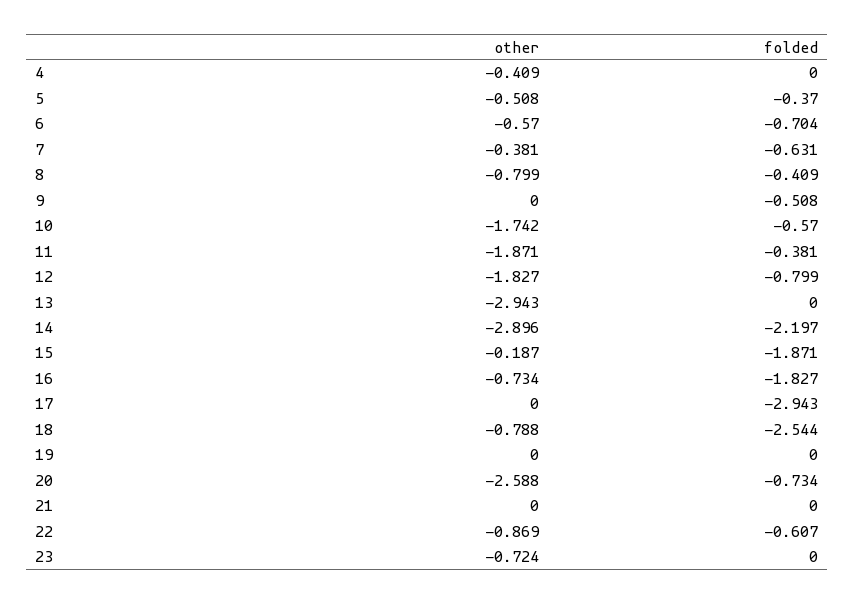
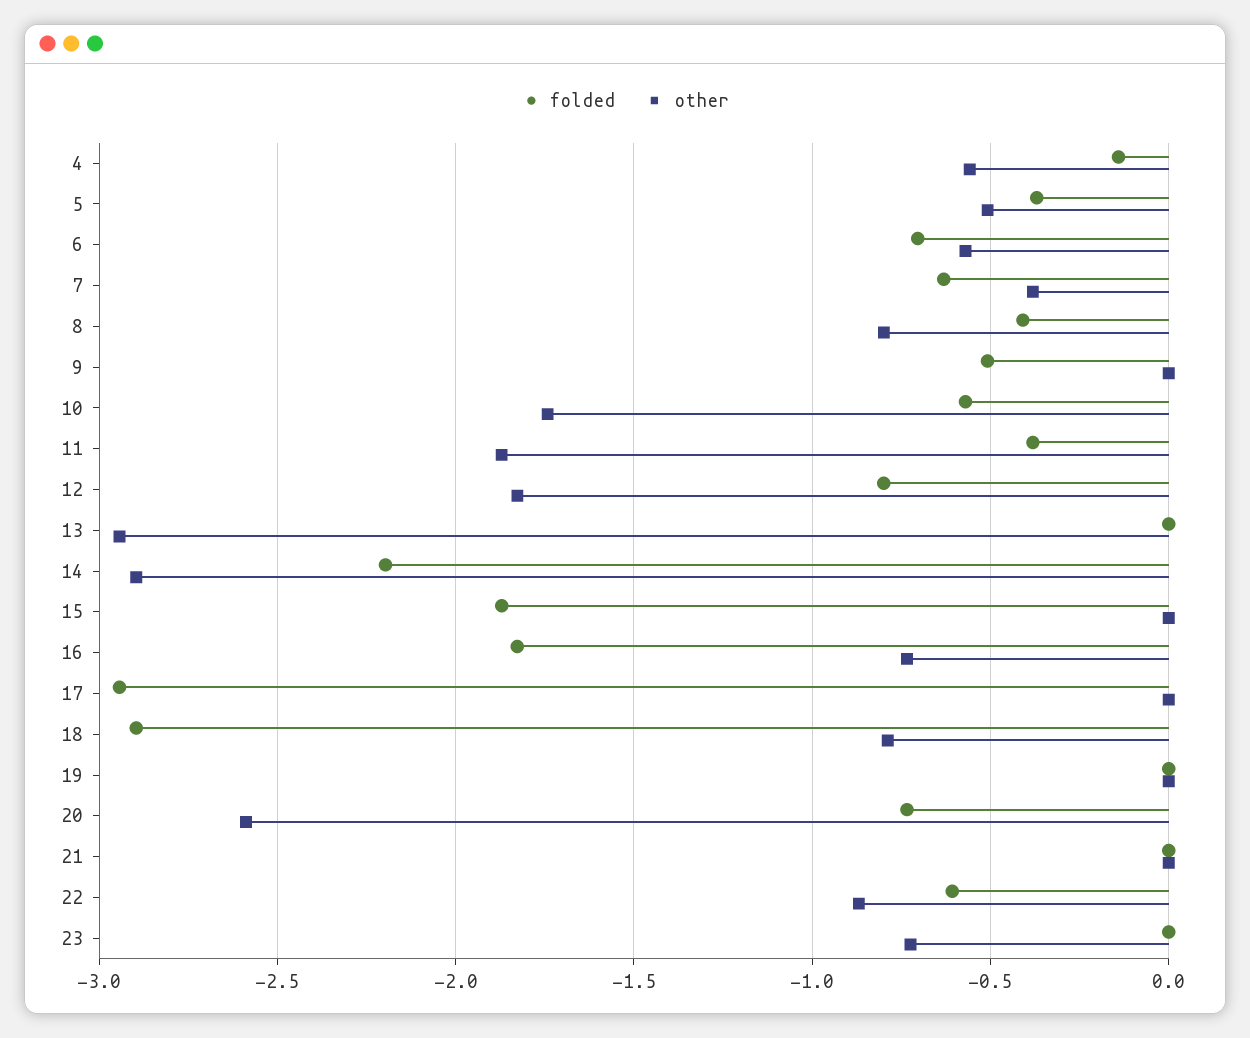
other, 4: -0.409 -> -0.55
folded, 4: 0 -> -0.15
other, 15: -0.187 -> 0
folded, 18: -2.544 -> -2.9

